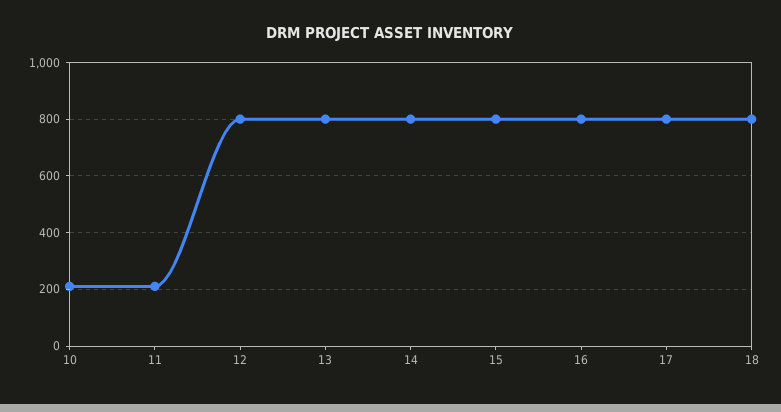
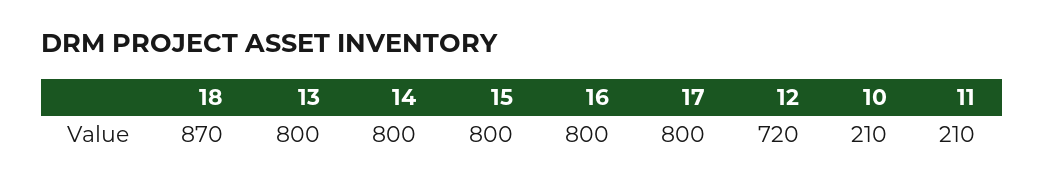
12: 800 -> 720
18: 800 -> 870

